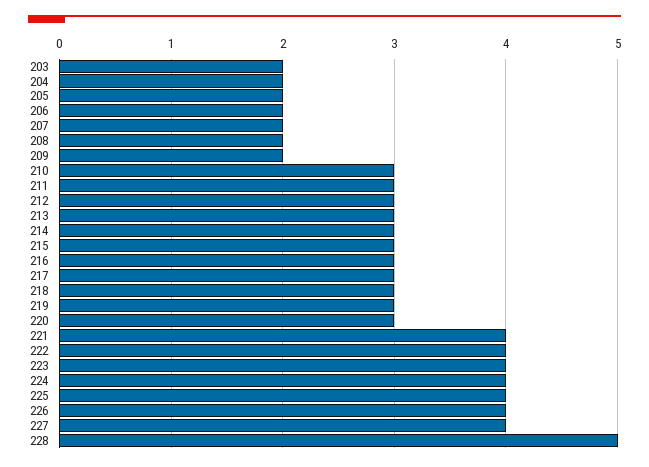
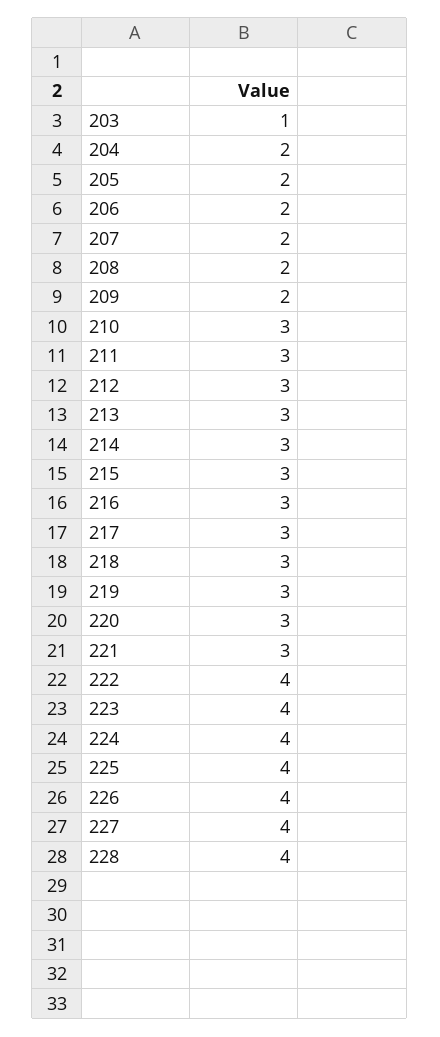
203: 2 -> 1
221: 4 -> 3
228: 5 -> 4

